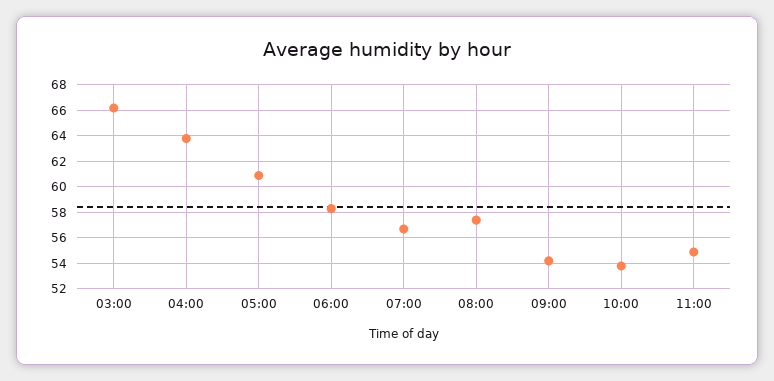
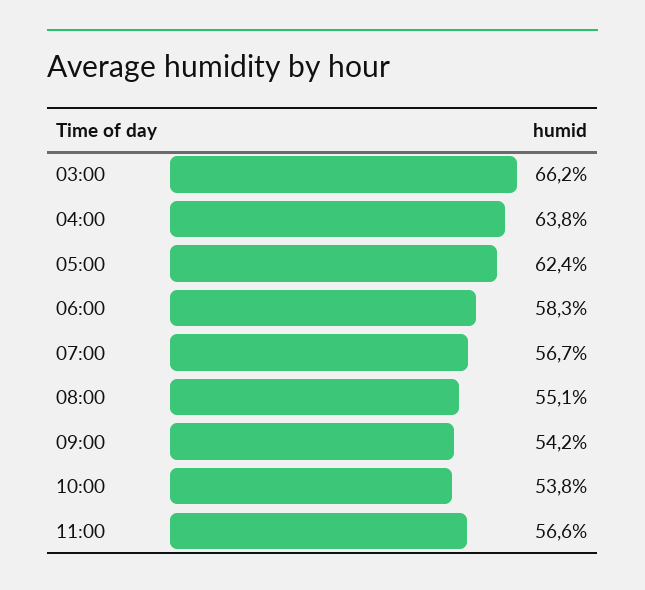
05:00: 61 -> 62.4
08:00: 57.5 -> 55.1
11:00: 55 -> 56.6

